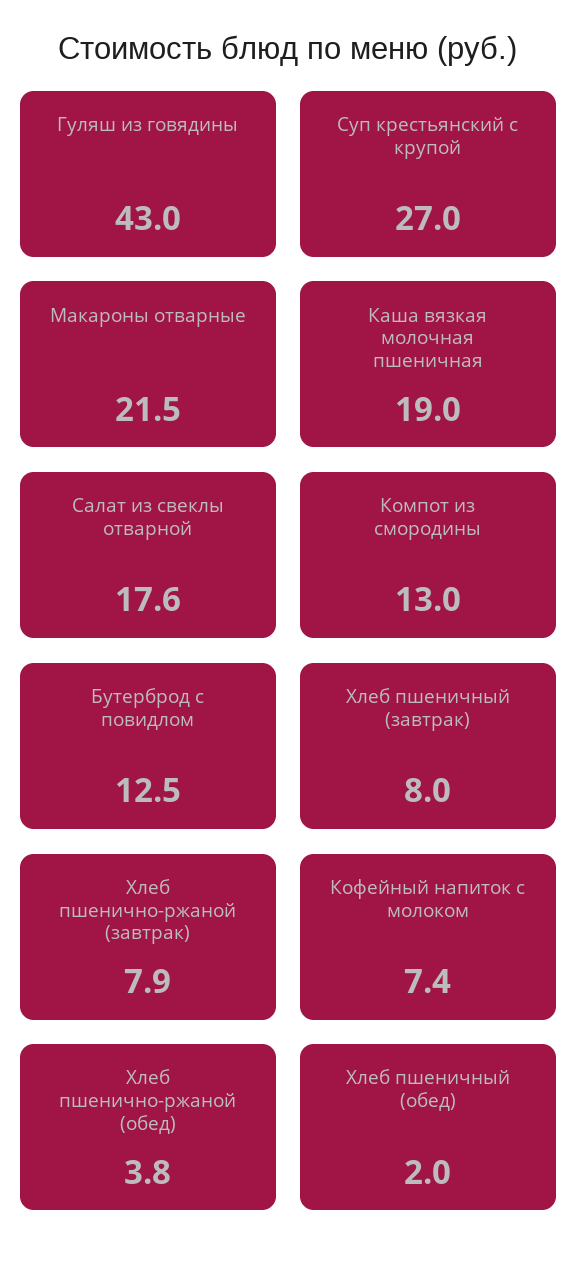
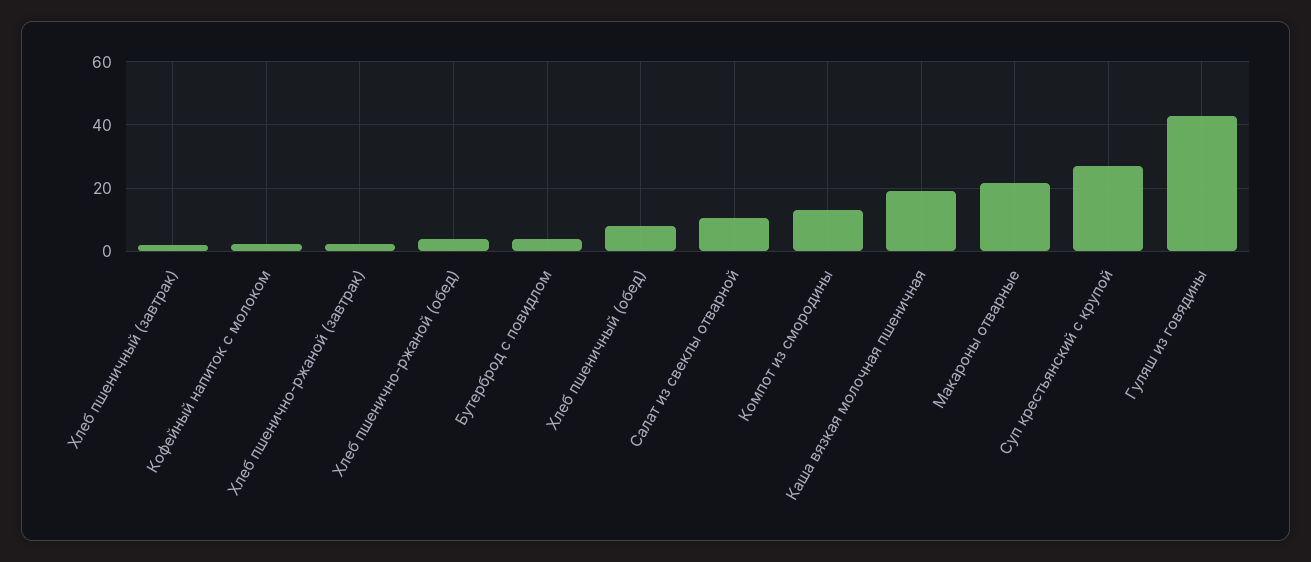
Салат из свеклы отварной: 17.6 -> 10
Бутерброд с повидлом: 12.5 -> 4
Хлеб пшеничный (завтрак): 8 -> 2
Хлеб пшенично-ржаной (завтрак): 7.9 -> 2
Кофейный напиток с молоком: 7.4 -> 2
Хлеб пшеничный (обед): 2 -> 8

